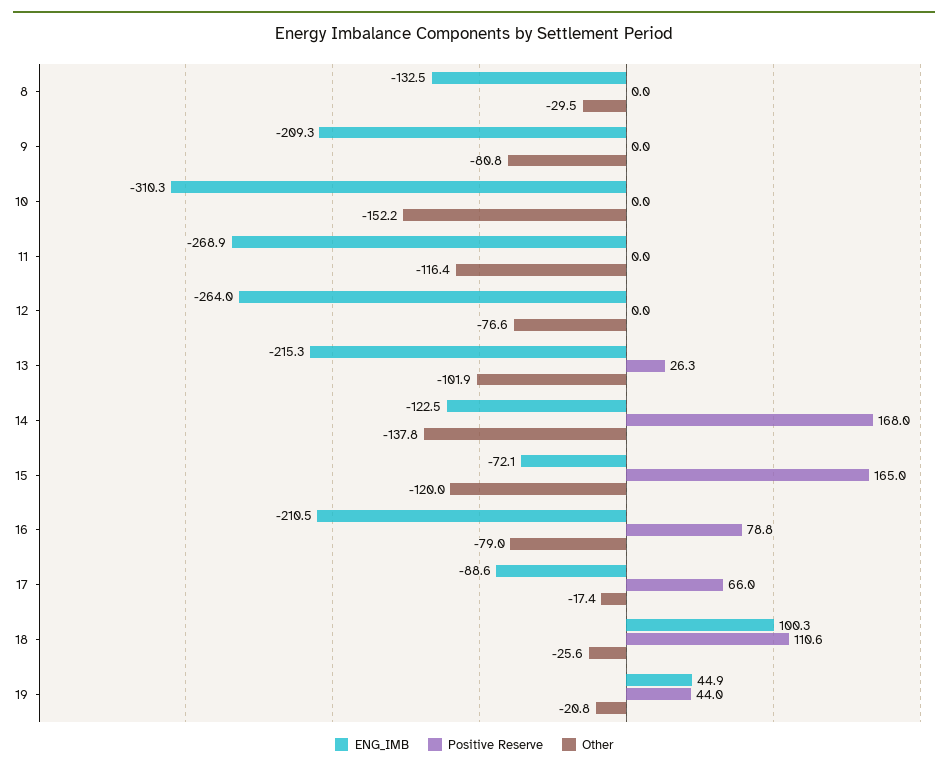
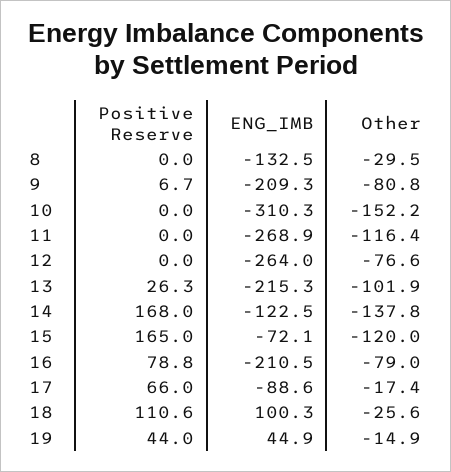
Positive Reserve, 9: 0 -> 6.7
Other, 19: -20.8 -> -14.9

